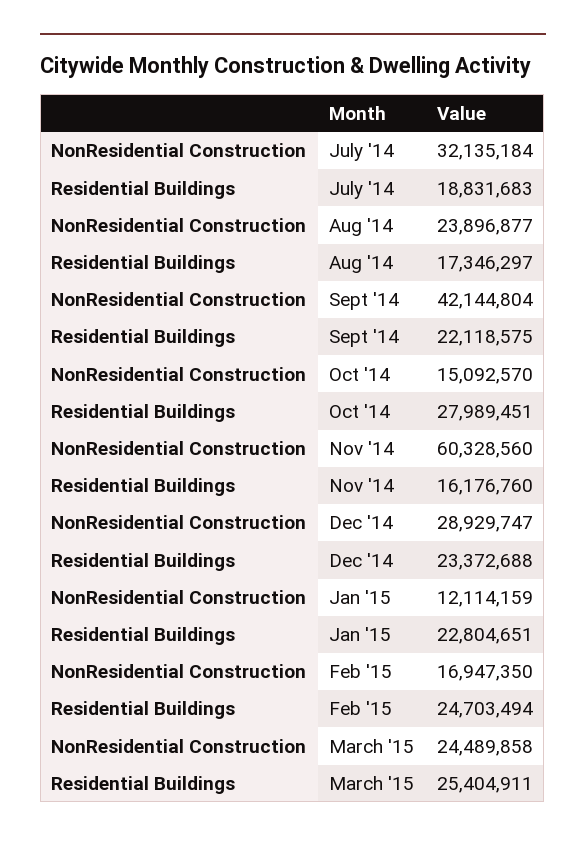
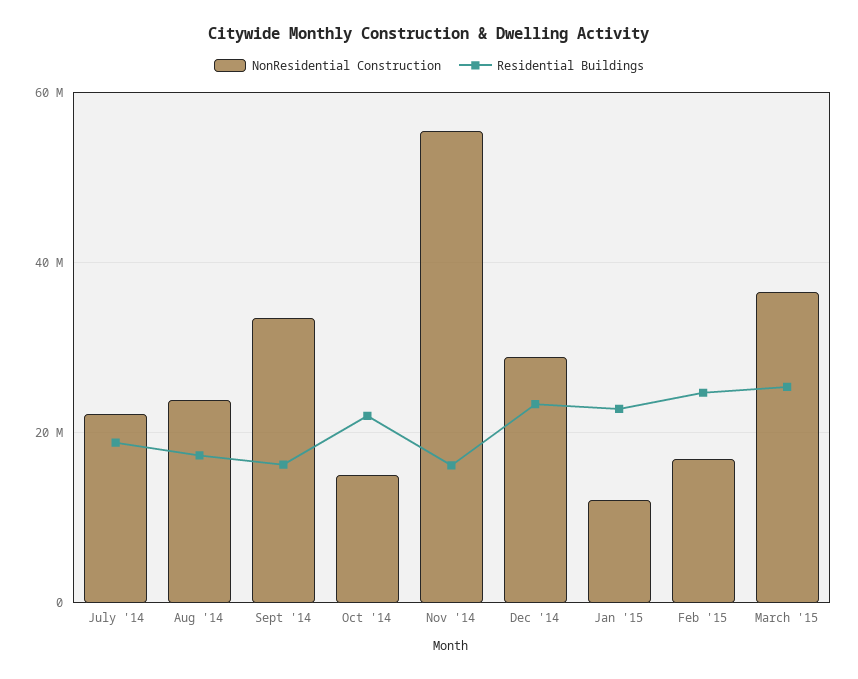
NonResidential Construction, July '14: 32135184 -> 22000000
NonResidential Construction, Sept '14: 42144804 -> 34000000
Residential Buildings, Sept '14: 22118575 -> 16000000
Residential Buildings, Oct '14: 27989451 -> 22000000
NonResidential Construction, Nov '14: 60328560 -> 56000000
NonResidential Construction, March '15: 24489858 -> 36000000

